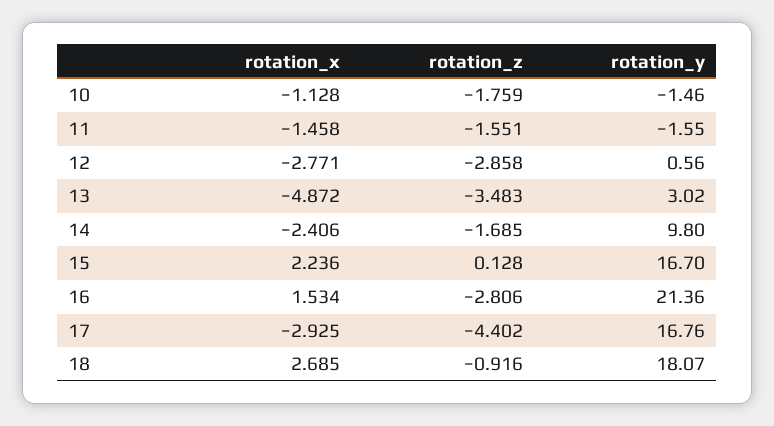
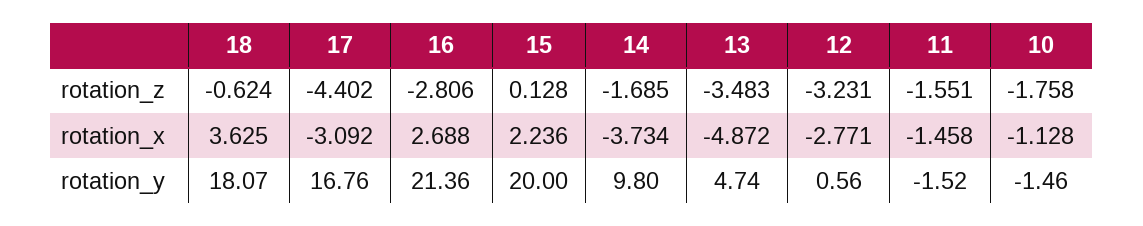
rotation_z, 10: -1.759 -> -1.758
rotation_y, 11: -1.55 -> -1.52
rotation_z, 12: -2.858 -> -3.231
rotation_y, 13: 3.02 -> 4.74
rotation_x, 14: -2.406 -> -3.734
rotation_y, 15: 16.7 -> 20
rotation_x, 16: 1.534 -> 2.688
rotation_x, 17: -2.925 -> -3.092
rotation_x, 18: 2.685 -> 3.625
rotation_z, 18: -0.916 -> -0.624

